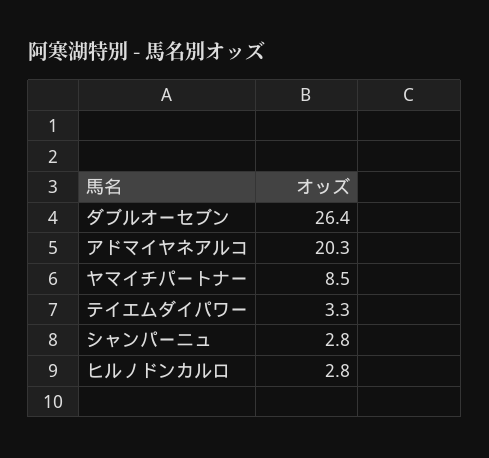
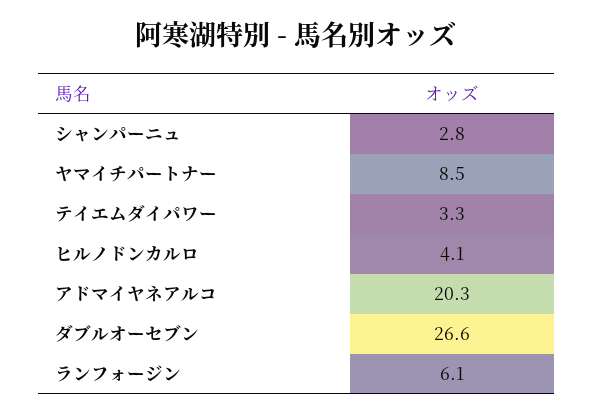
ダブルオーセブン: 26.4 -> 26.6
ヒルノドンカルロ: 2.8 -> 4.1
ランフォージン: none -> 6.1

